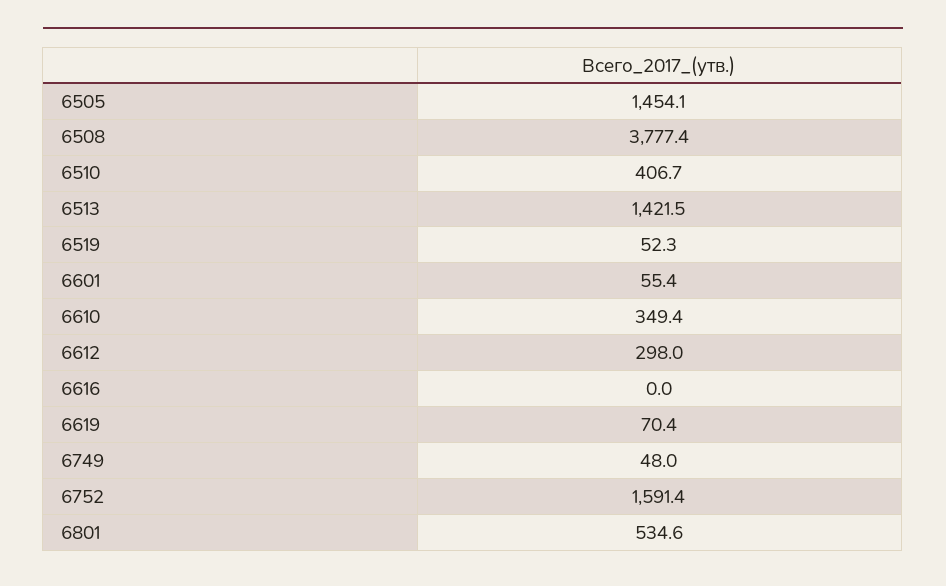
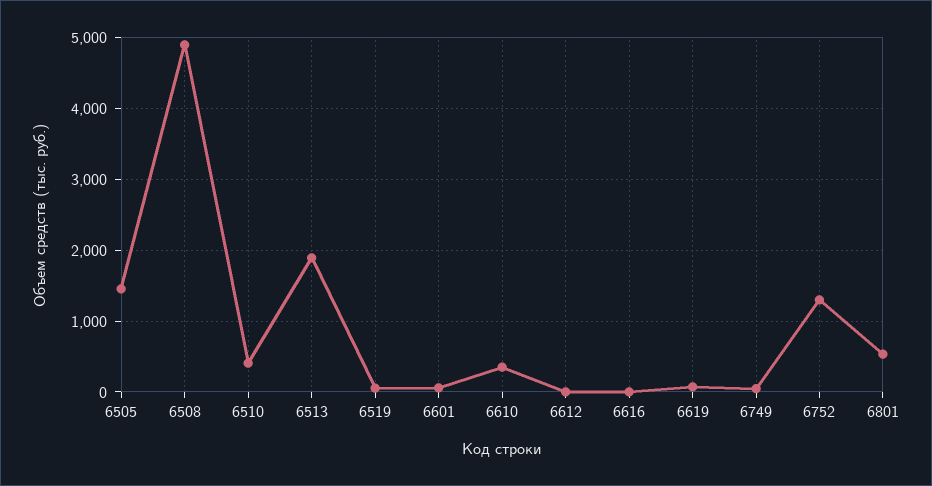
6508: 3777.4 -> 4900
6513: 1421.5 -> 1900
6612: 298 -> 0
6752: 1591.4 -> 1300

